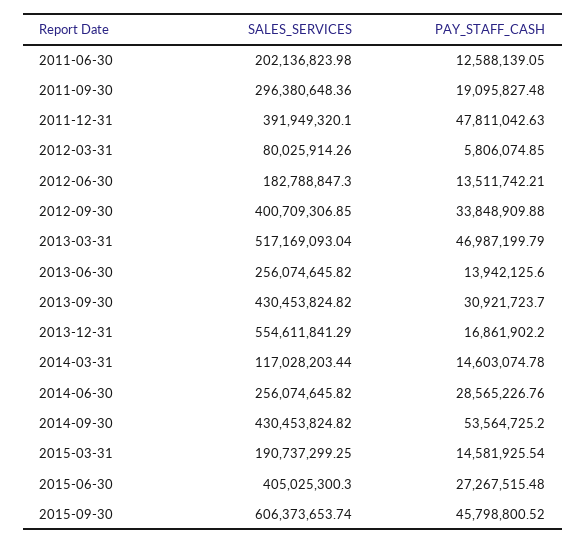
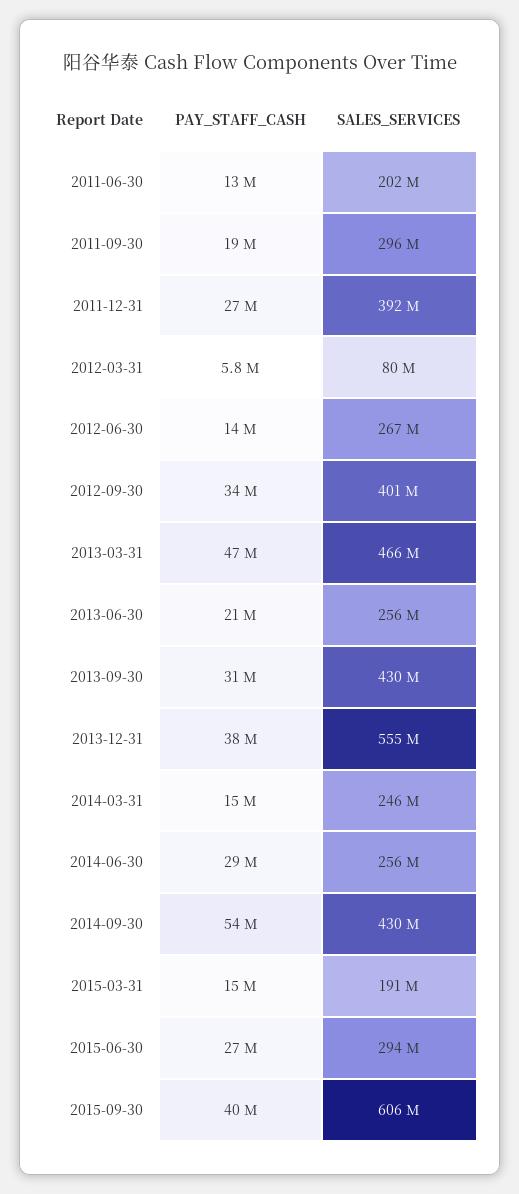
PAY_STAFF_CASH, 2011-12-31: 47811042.63 -> 27000000
SALES_SERVICES, 2012-06-30: 182788847.3 -> 267000000
SALES_SERVICES, 2013-03-31: 517169093.04 -> 466000000
PAY_STAFF_CASH, 2013-06-30: 13942125.6 -> 21000000
PAY_STAFF_CASH, 2013-12-31: 16861902.2 -> 38000000
SALES_SERVICES, 2014-03-31: 117028203.44 -> 246000000
SALES_SERVICES, 2015-06-30: 405025300.3 -> 294000000
PAY_STAFF_CASH, 2015-09-30: 45798800.52 -> 40000000

